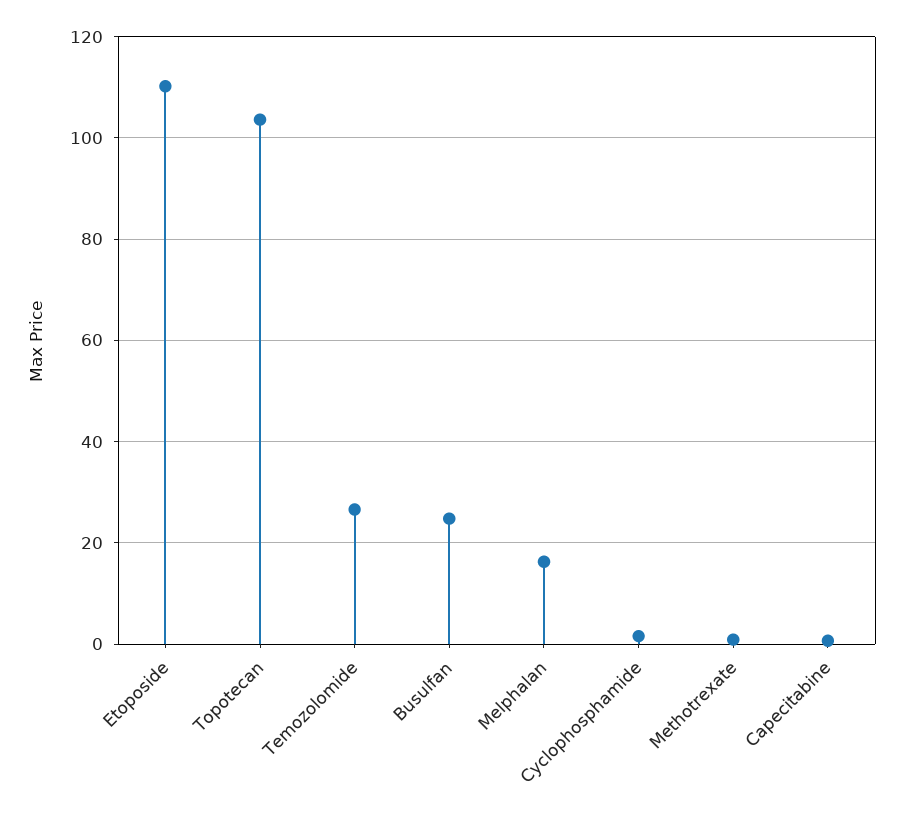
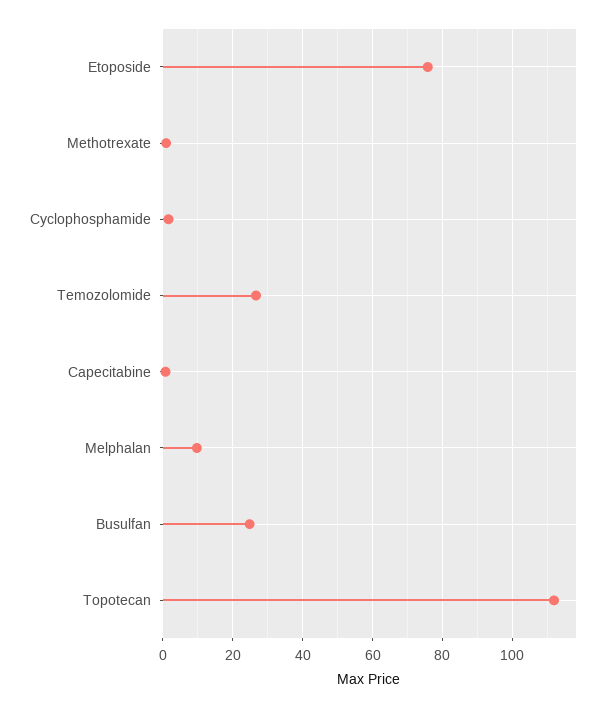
Etoposide: 110 -> 76
Topotecan: 104 -> 112
Melphalan: 16 -> 10

